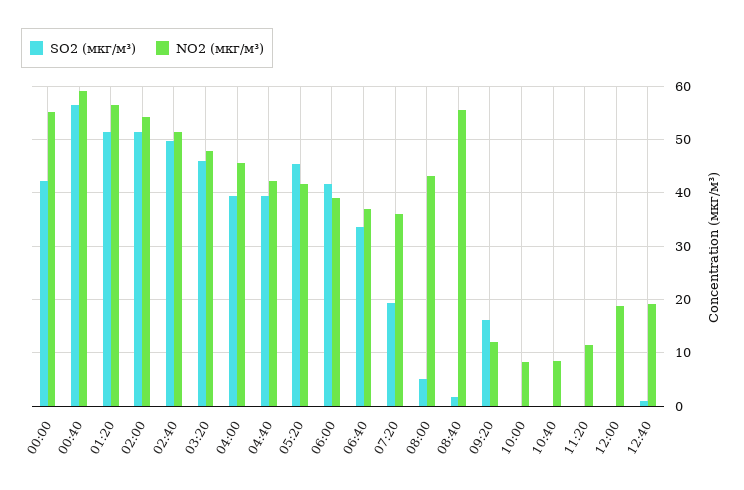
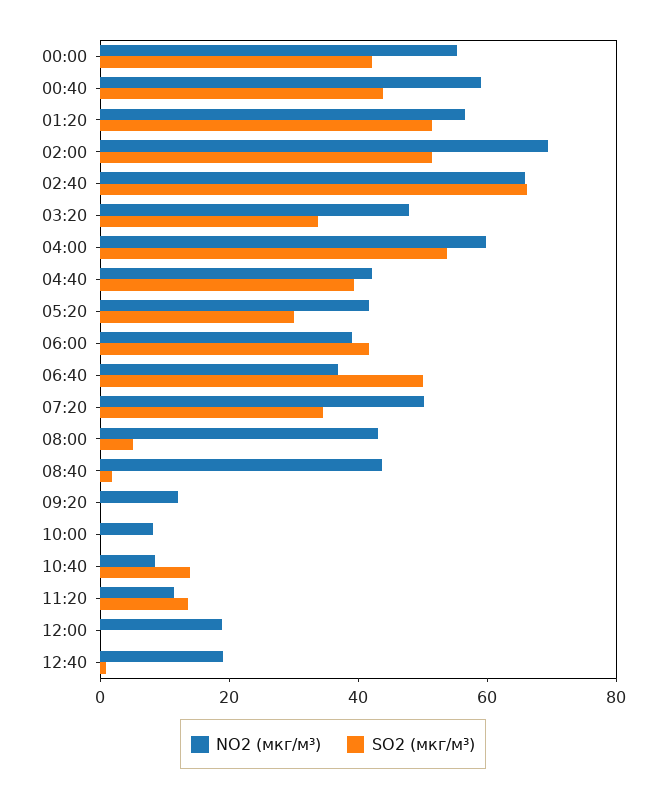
SO2 (мкг/м³), 00:40: 56 -> 45
NO2 (мкг/м³), 02:00: 54 -> 70
SO2 (мкг/м³), 02:40: 50 -> 65
NO2 (мкг/м³), 02:40: 52 -> 65
SO2 (мкг/м³), 03:20: 46 -> 35
SO2 (мкг/м³), 04:00: 40 -> 55
NO2 (мкг/м³), 04:00: 46 -> 60
SO2 (мкг/м³), 05:20: 46 -> 30
SO2 (мкг/м³), 06:40: 34 -> 50
SO2 (мкг/м³), 07:20: 20 -> 35
NO2 (мкг/м³), 07:20: 36 -> 50
NO2 (мкг/м³), 08:40: 56 -> 45
SO2 (мкг/м³), 09:20: 16 -> 0
SO2 (мкг/м³), 10:40: 0 -> 15
SO2 (мкг/м³), 11:20: 0 -> 15

